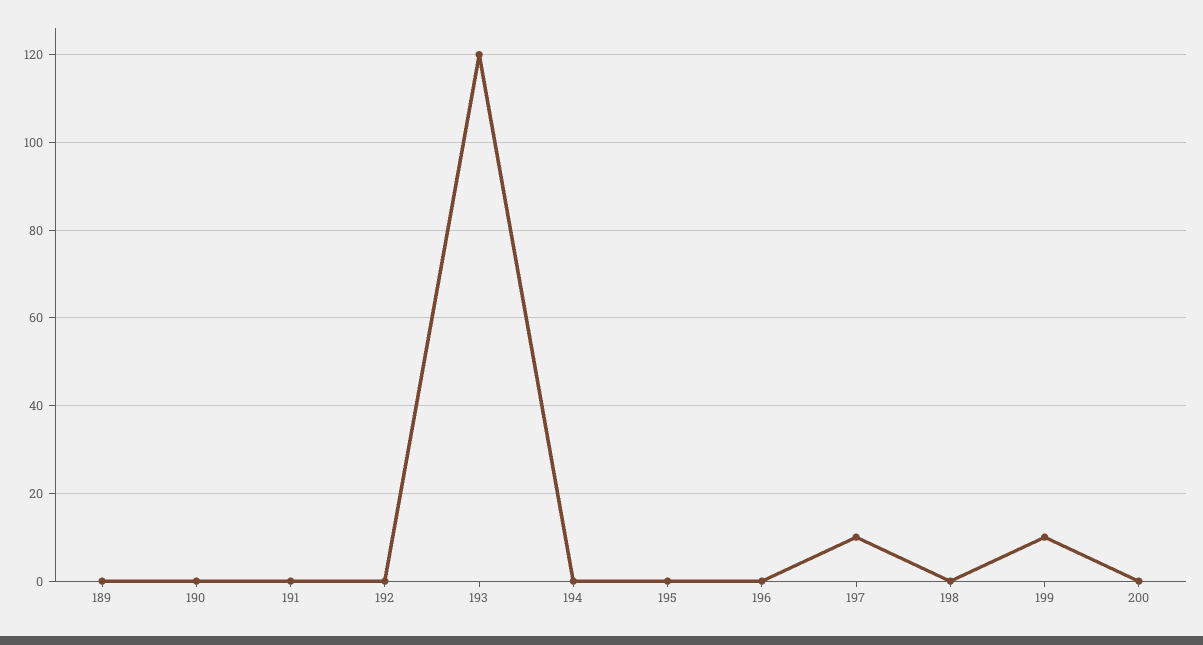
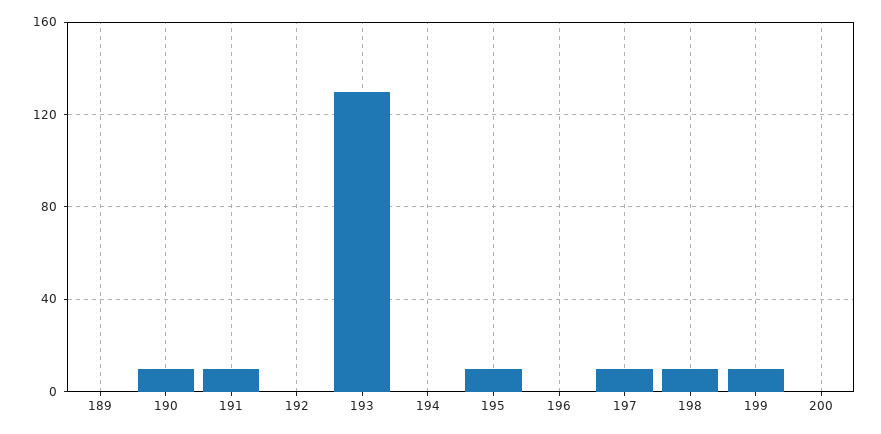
190: 0 -> 10
191: 0 -> 10
193: 120 -> 130
195: 0 -> 10
198: 0 -> 10

